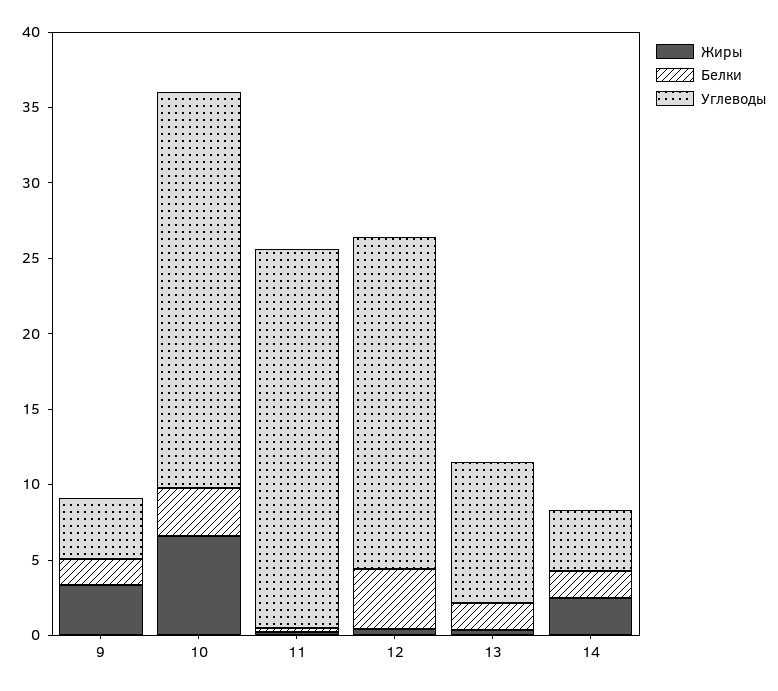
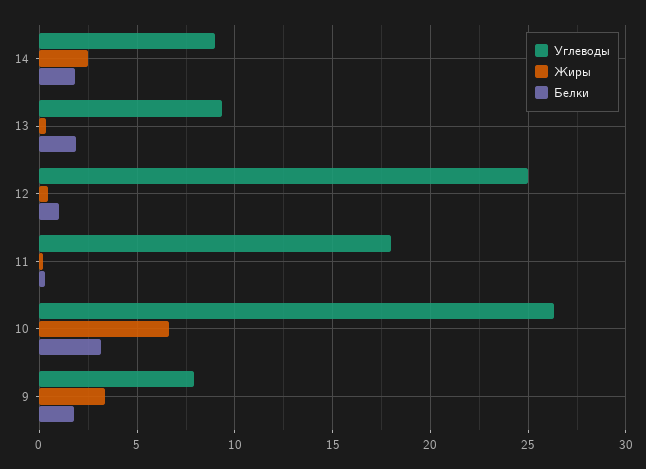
Углеводы, 9: 4 -> 8
Углеводы, 11: 25 -> 18
Белки, 12: 4 -> 1
Углеводы, 12: 22 -> 25
Углеводы, 14: 4 -> 9

